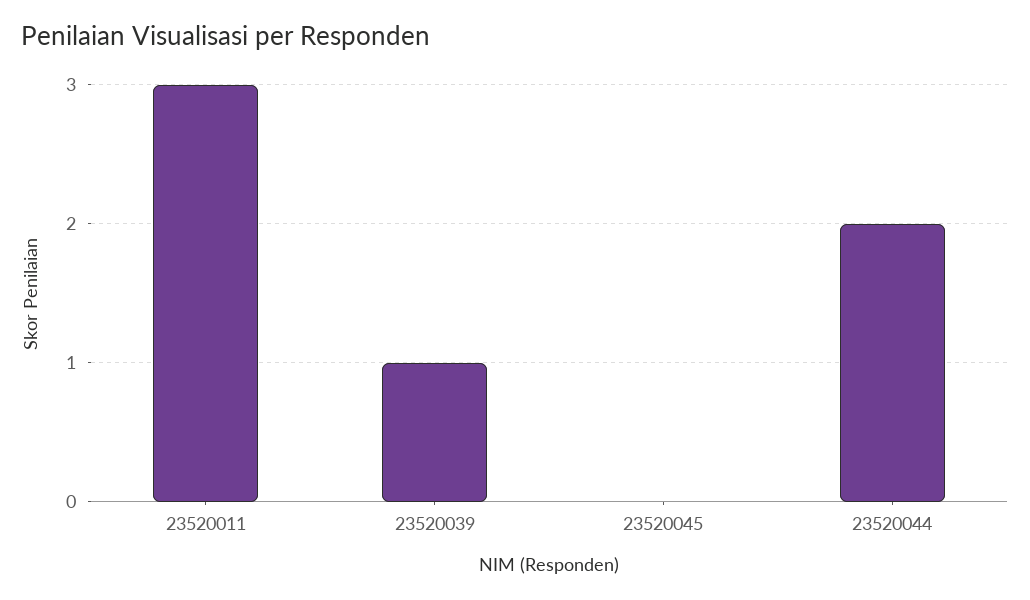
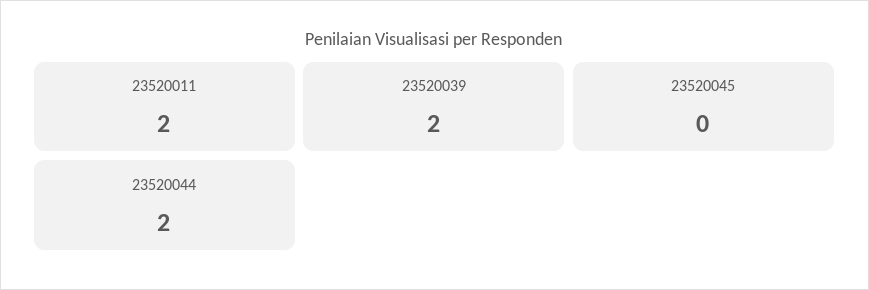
23520011: 3 -> 2
23520039: 1 -> 2

